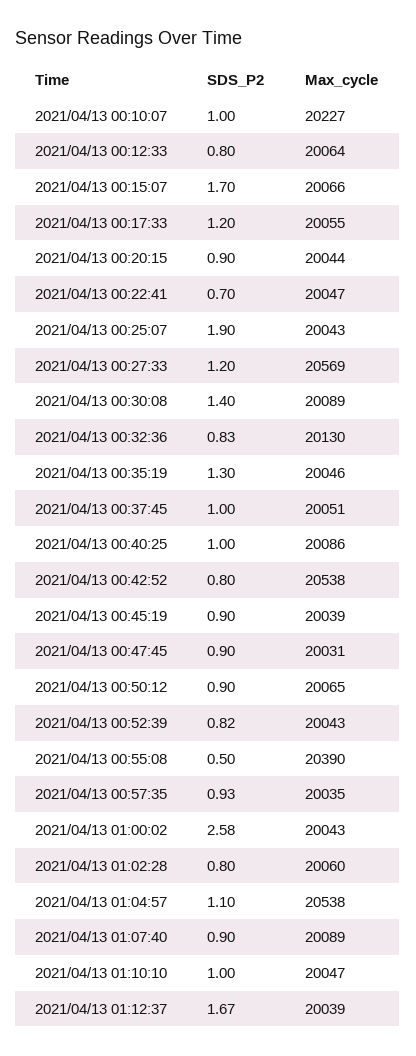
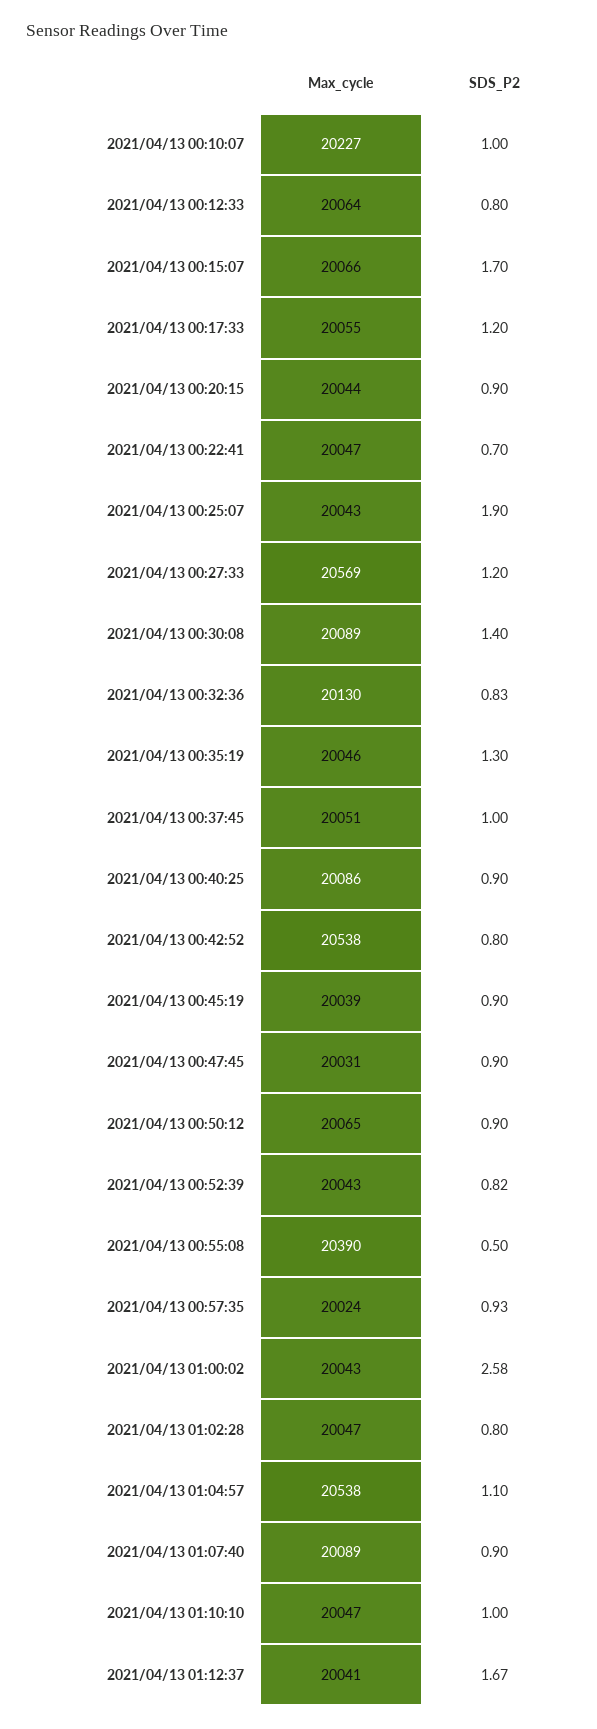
SDS_P2, 2021/04/13 00:40:25: 1 -> 0.9
Max_cycle, 2021/04/13 00:57:35: 20035 -> 20024
Max_cycle, 2021/04/13 01:02:28: 20060 -> 20047
Max_cycle, 2021/04/13 01:12:37: 20039 -> 20041

